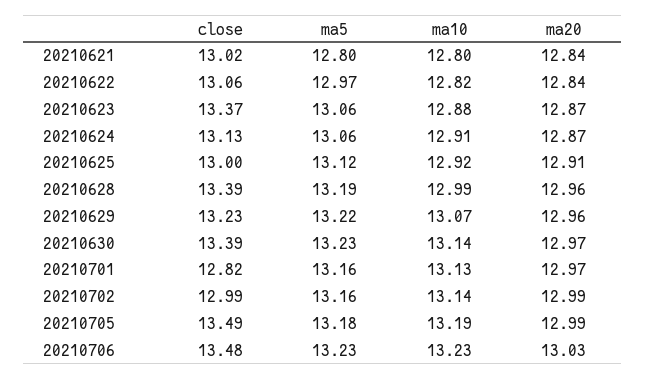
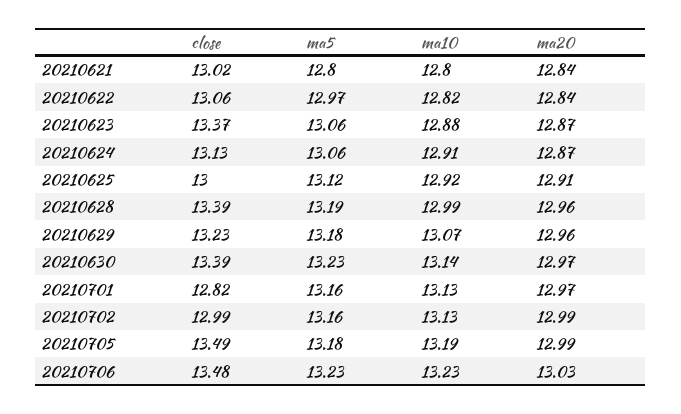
ma5, 20210629: 13.22 -> 13.18
ma10, 20210702: 13.14 -> 13.13

